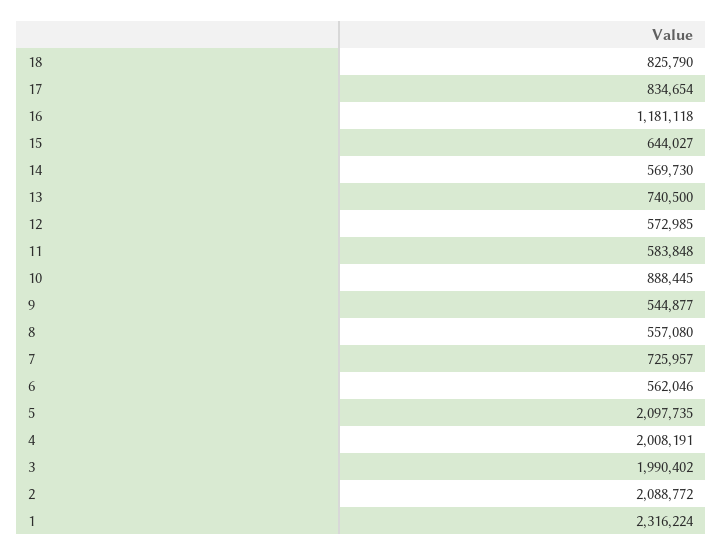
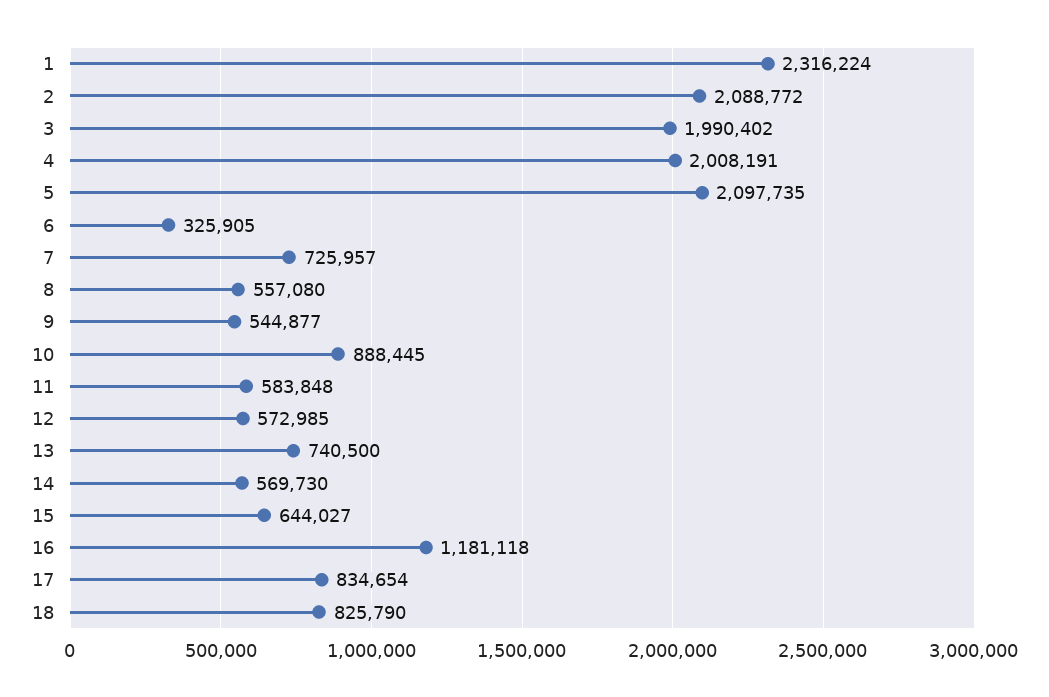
6: 562046 -> 325905

